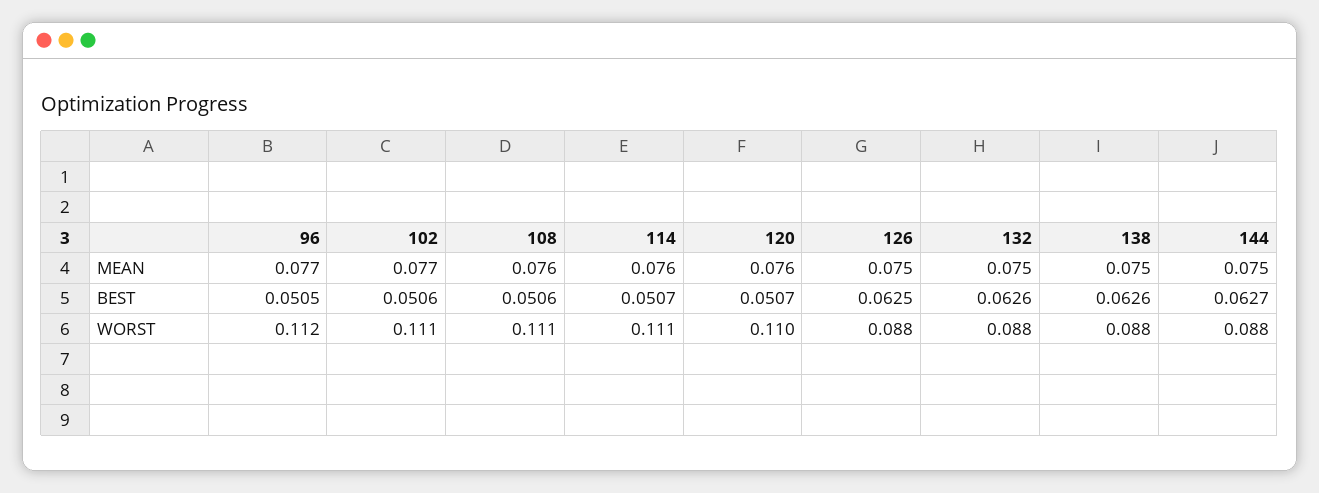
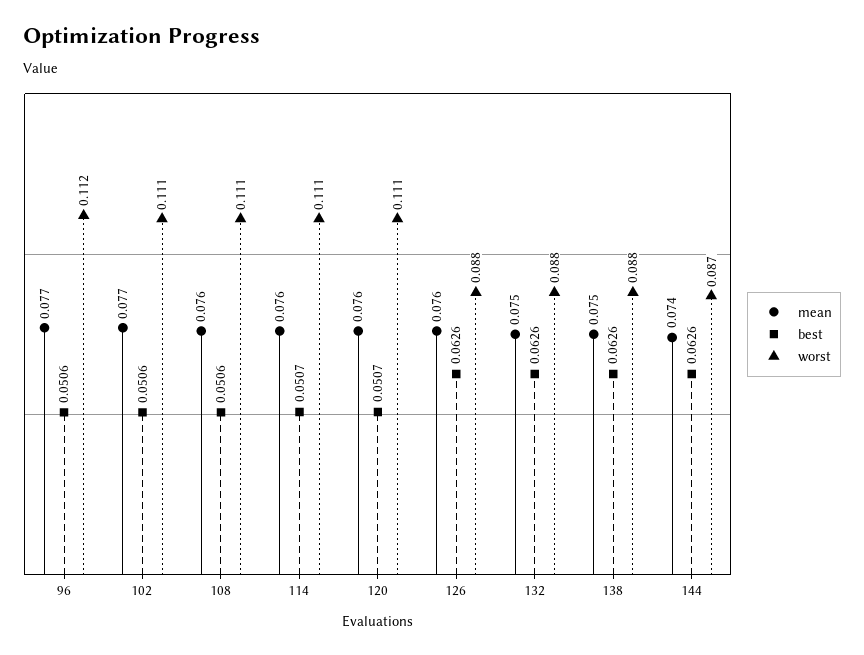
MEAN, 126: 0.075 -> 0.076
MEAN, 144: 0.075 -> 0.074
BEST, 96: 0.0505 -> 0.0506
BEST, 126: 0.0625 -> 0.0626
BEST, 144: 0.0627 -> 0.0626
WORST, 120: 0.11 -> 0.111
WORST, 144: 0.088 -> 0.087

